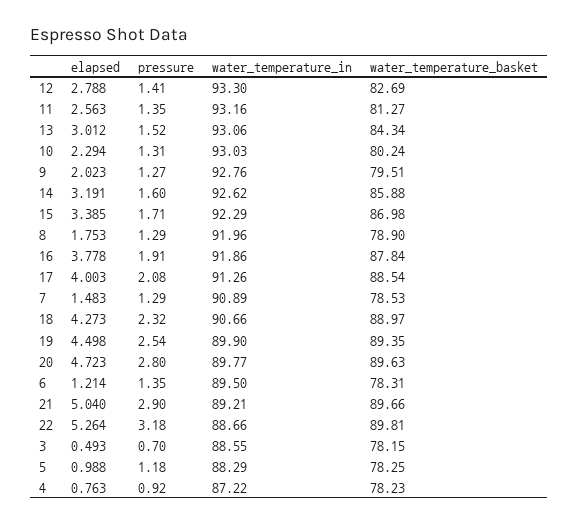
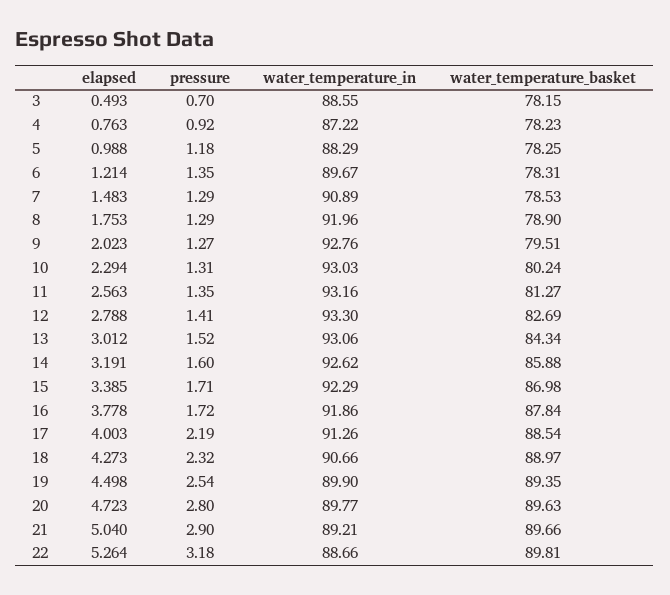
pressure, 16: 1.91 -> 1.72
pressure, 17: 2.08 -> 2.19
water_temperature_in, 6: 89.5 -> 89.67

